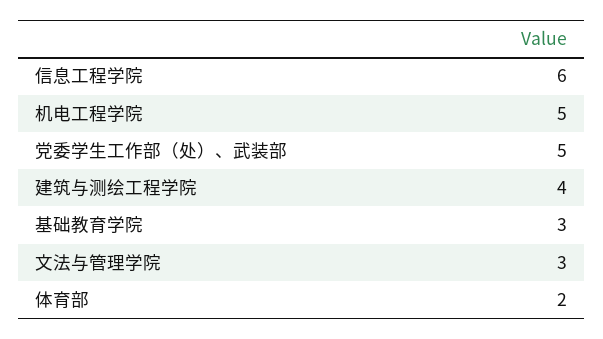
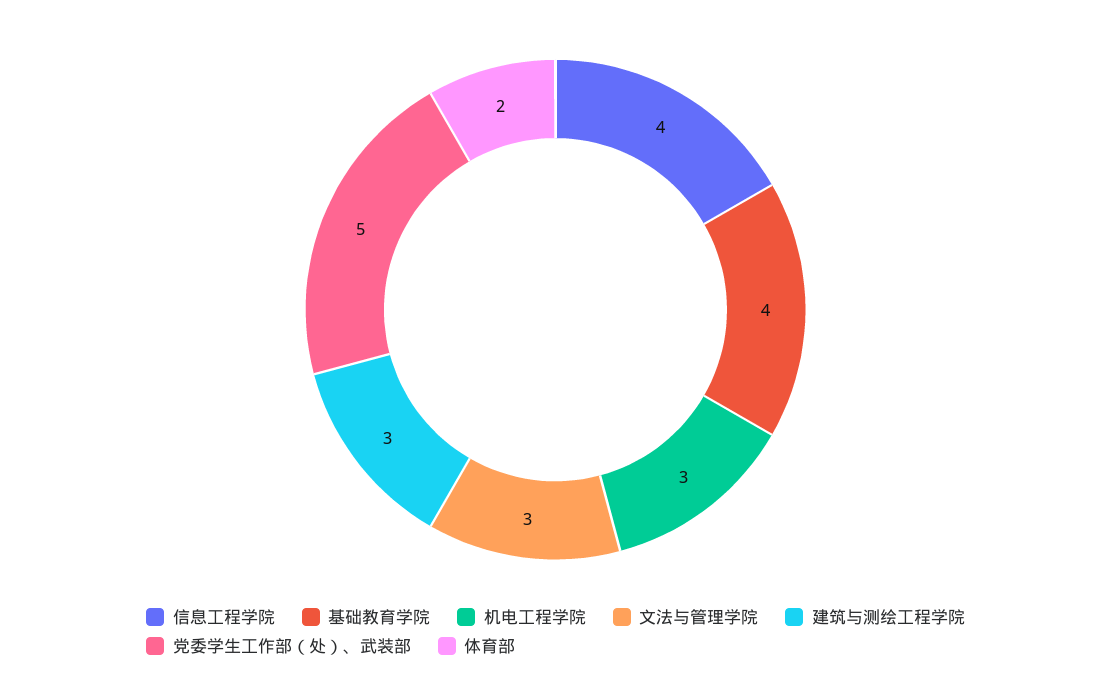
信息工程学院: 6 -> 4
机电工程学院: 5 -> 3
建筑与测绘工程学院: 4 -> 3
基础教育学院: 3 -> 4

